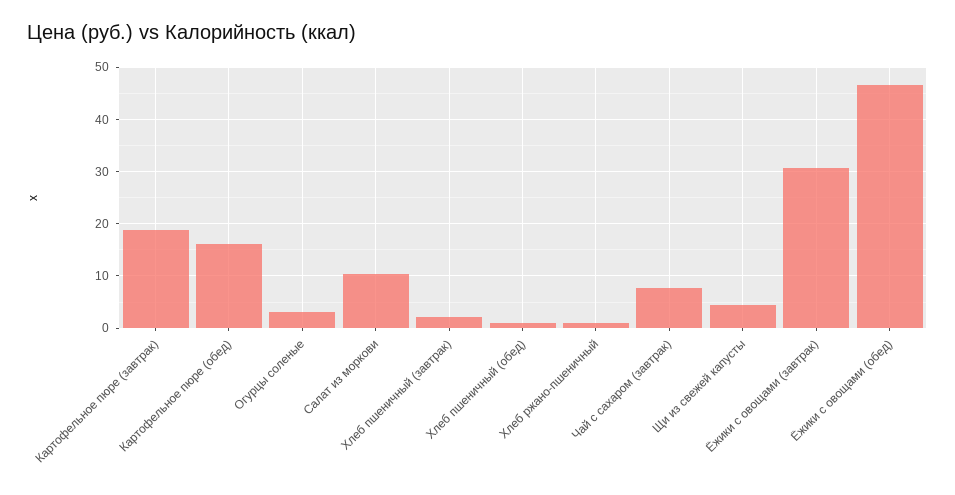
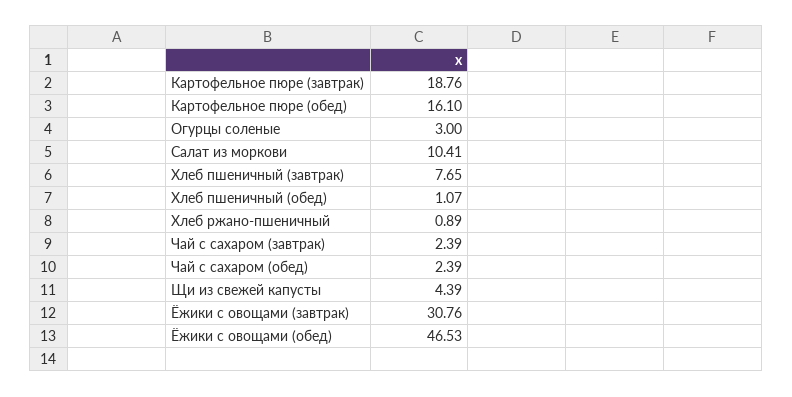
Хлеб пшеничный (завтрак): 2 -> 7.65
Чай с сахаром (завтрак): 8 -> 2.39
Чай с сахаром (обед): none -> 2.39

